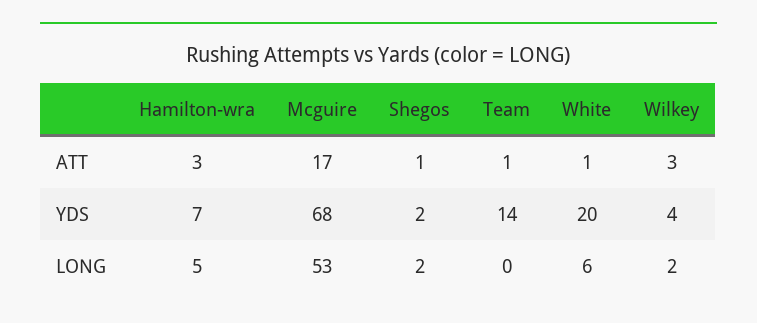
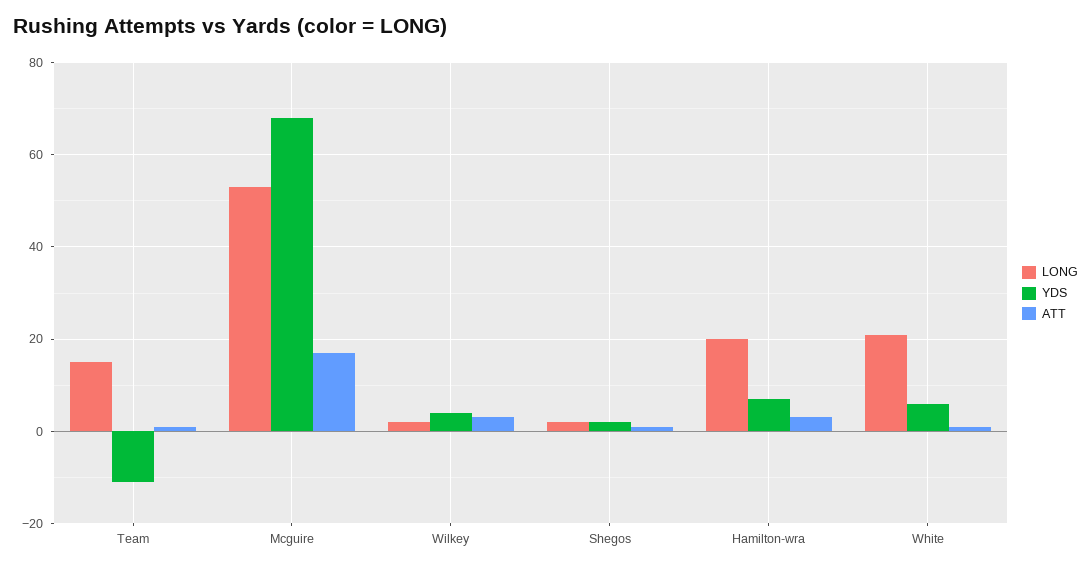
YDS, Team: 14 -> -10
YDS, White: 20 -> 5
LONG, Hamilton-wra: 5 -> 20
LONG, Team: 0 -> 15
LONG, White: 6 -> 20

